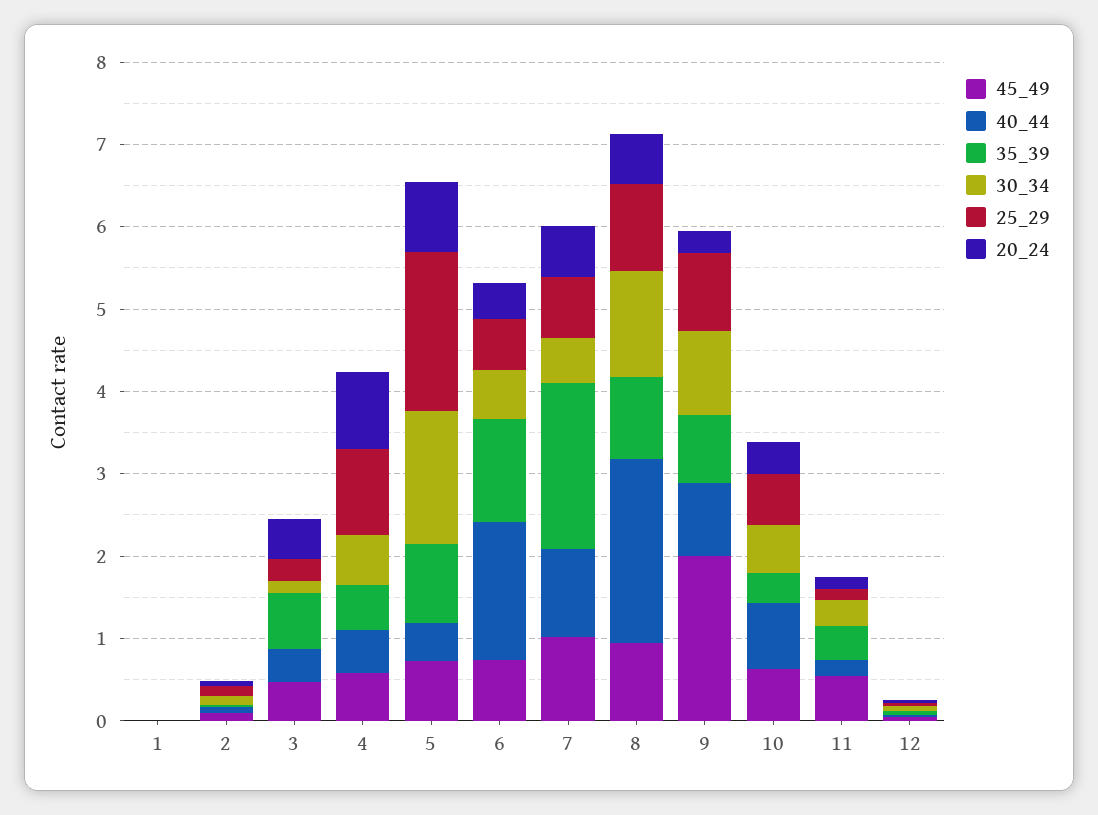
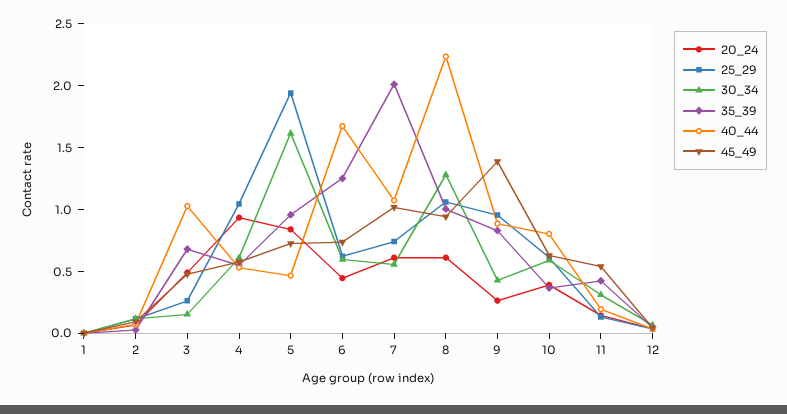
40_44, 3: 0.4 -> 1
45_49, 9: 2 -> 1.4
30_34, 9: 1 -> 0.4

